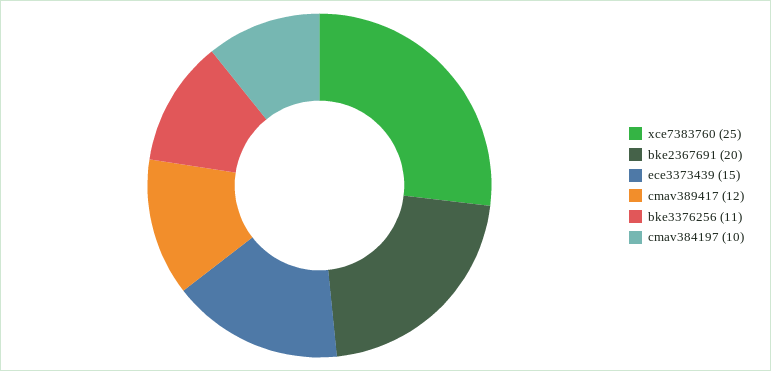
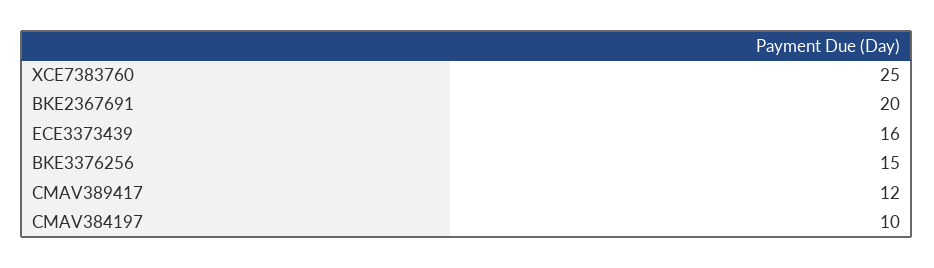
ece3373439: 15 -> 16
bke3376256: 11 -> 15

